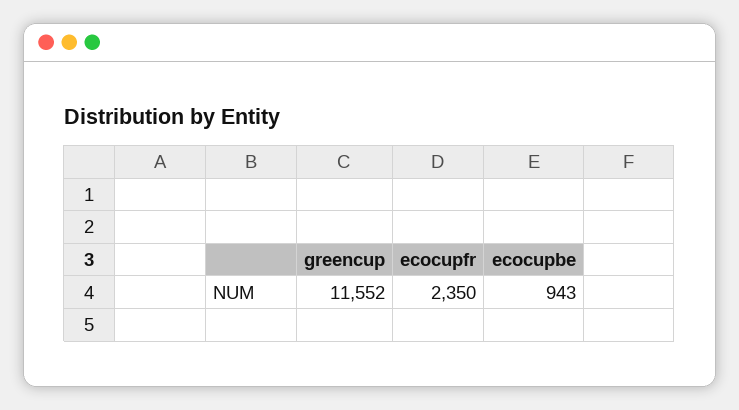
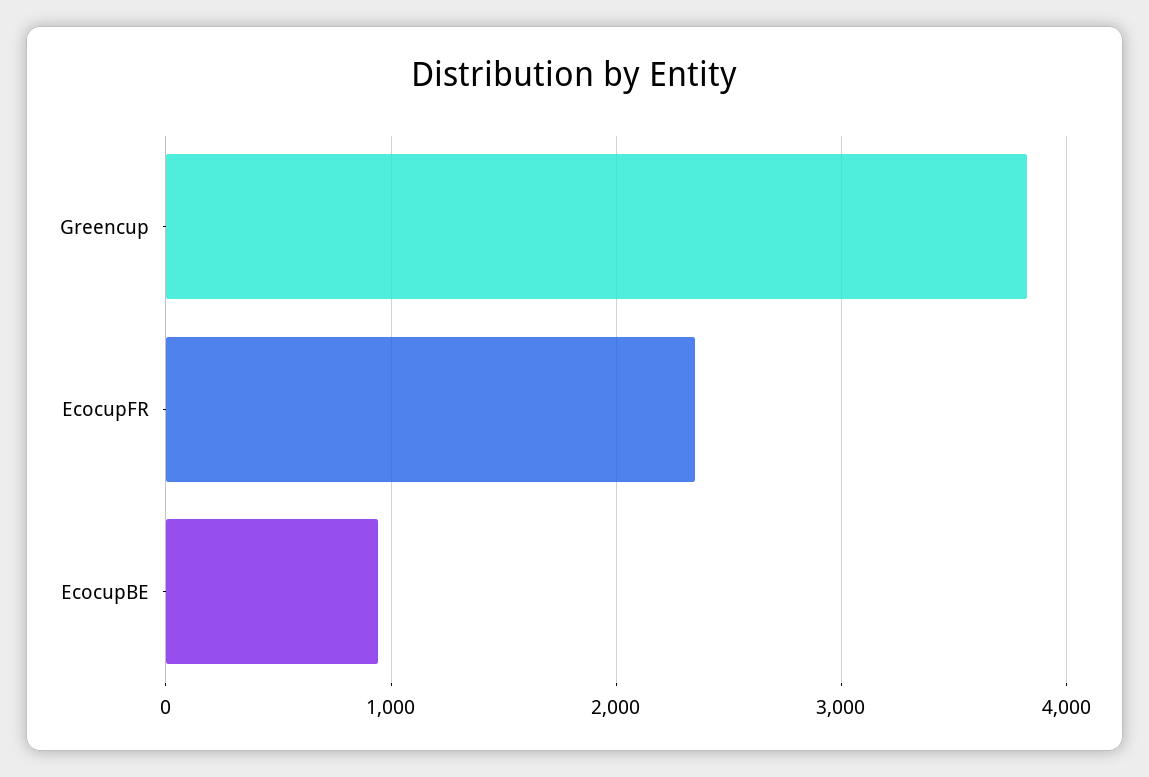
greencup: 11552 -> 3800

